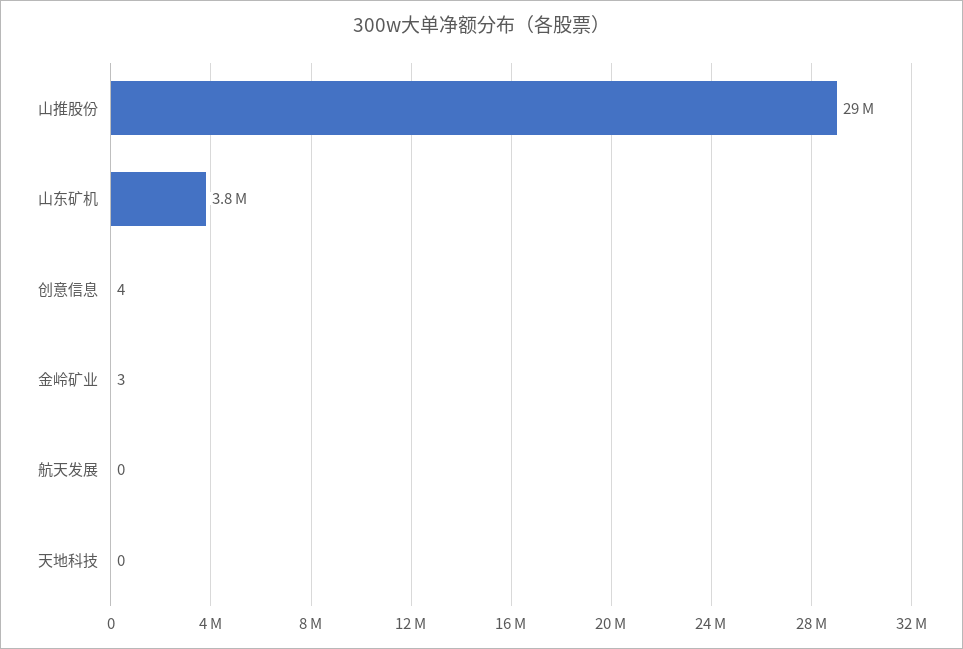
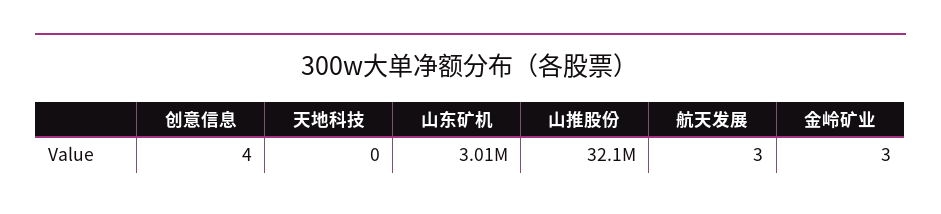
山推股份: 29000000 -> 32100000
山东矿机: 3800000 -> 3010000
航天发展: 0 -> 3

